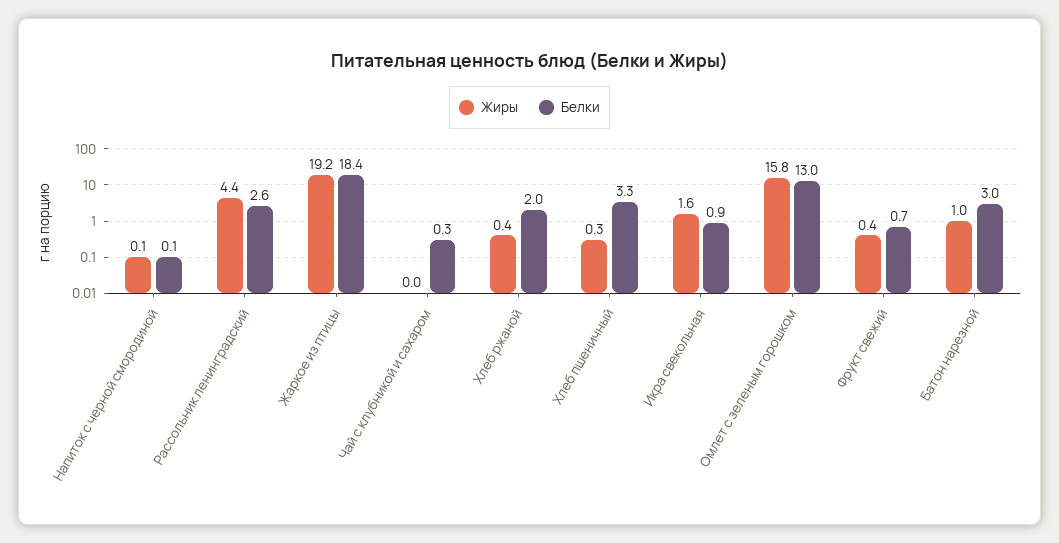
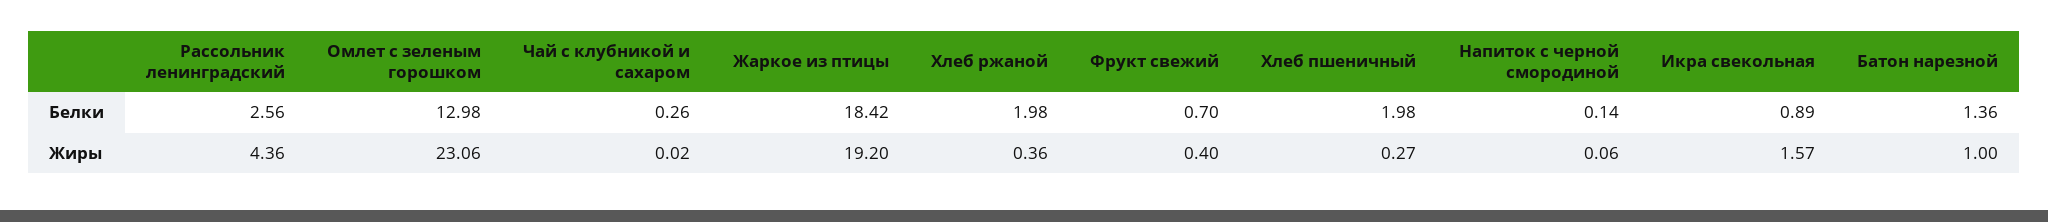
Белки, Хлеб пшеничный: 3.3 -> 1.98
Жиры, Омлет с зеленым горошком: 15.8 -> 23.06
Белки, Батон нарезной: 3 -> 1.36

